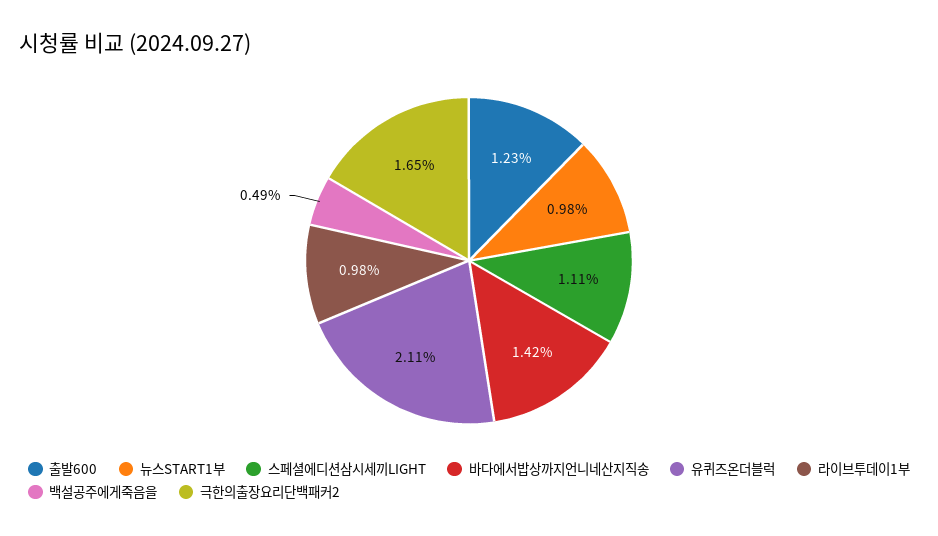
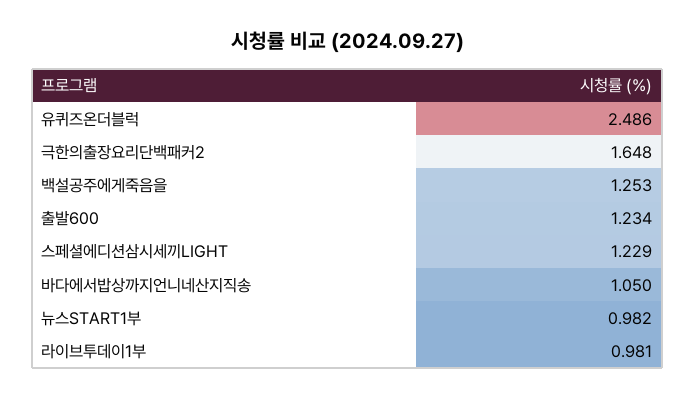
스페셜에디션삼시세끼LIGHT: 1.11 -> 1.229
바다에서밥상까지언니네산지직송: 1.42 -> 1.05
유퀴즈온더블럭: 2.11 -> 2.486
백설공주에게죽음을: 0.49 -> 1.253

